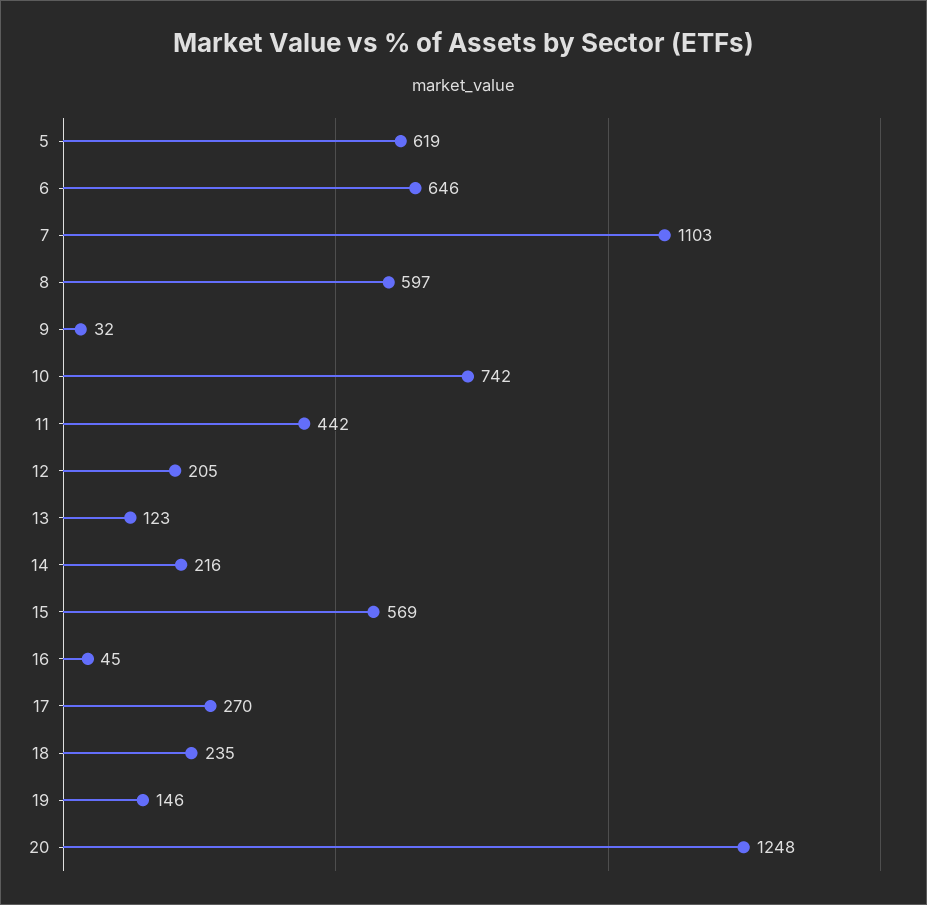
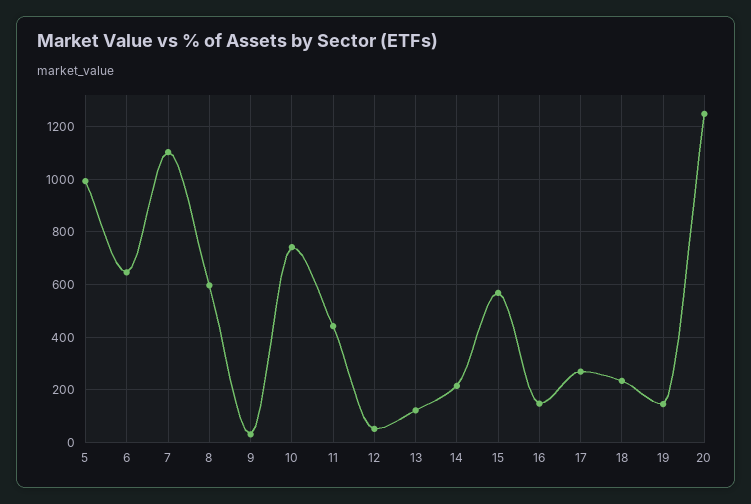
5: 619 -> 1000
12: 205 -> 50
16: 45 -> 150

